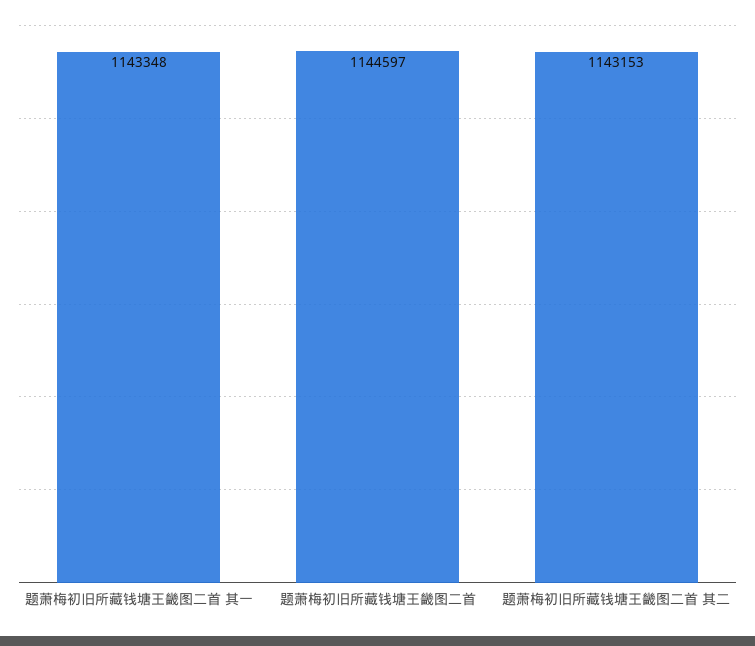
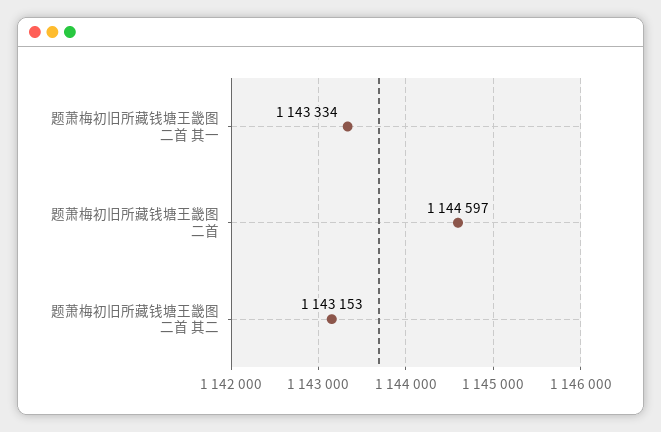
题萧梅初旧所藏钱塘王畿图二首 其一: 1143348 -> 1143334

